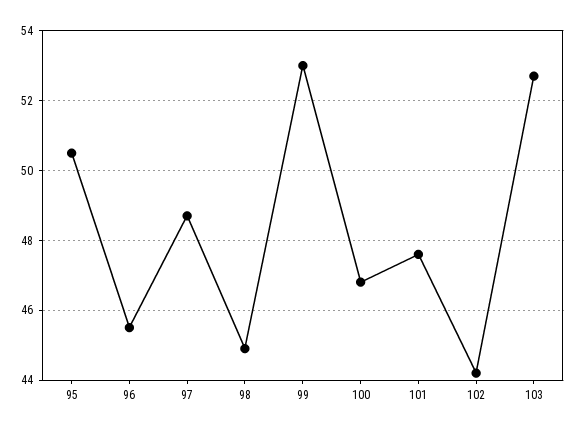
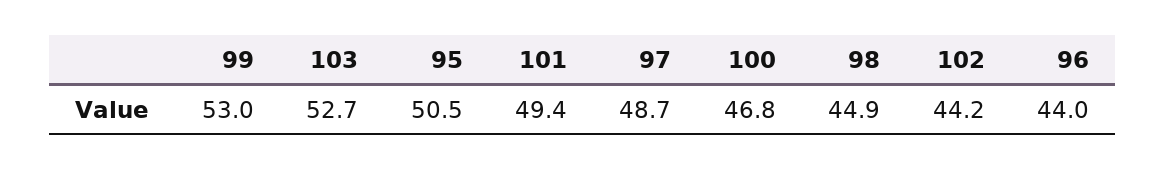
96: 45.5 -> 44
101: 47.5 -> 49.4

